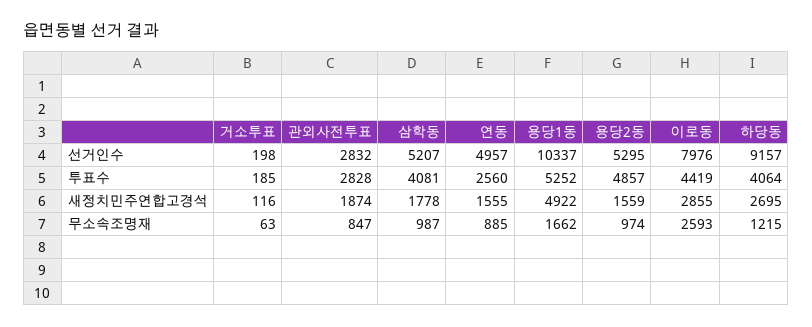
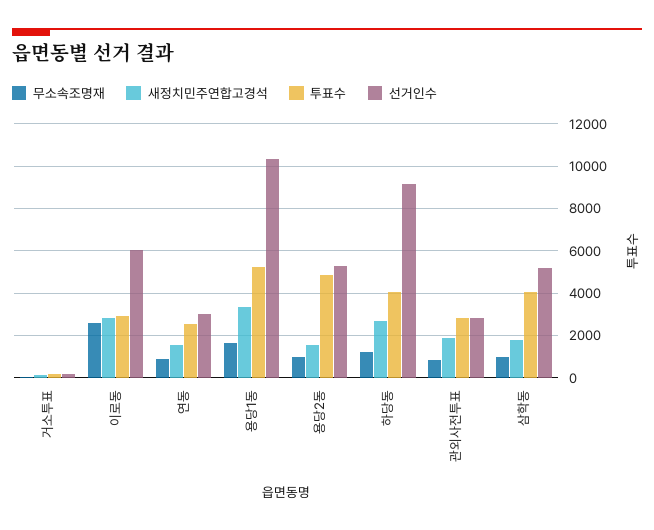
선거인수, 연동: 4957 -> 3000
선거인수, 이로동: 7976 -> 6000
투표수, 이로동: 4419 -> 3000
새정치민주연합고경석, 용당1동: 4922 -> 3500

